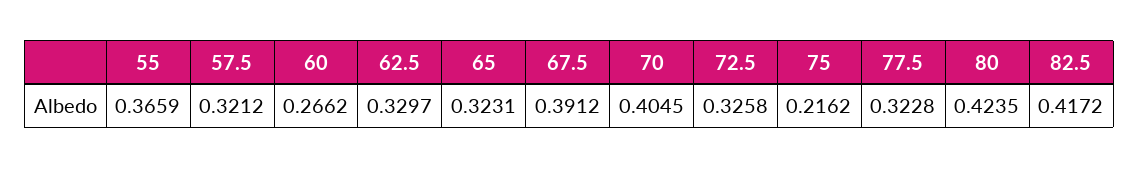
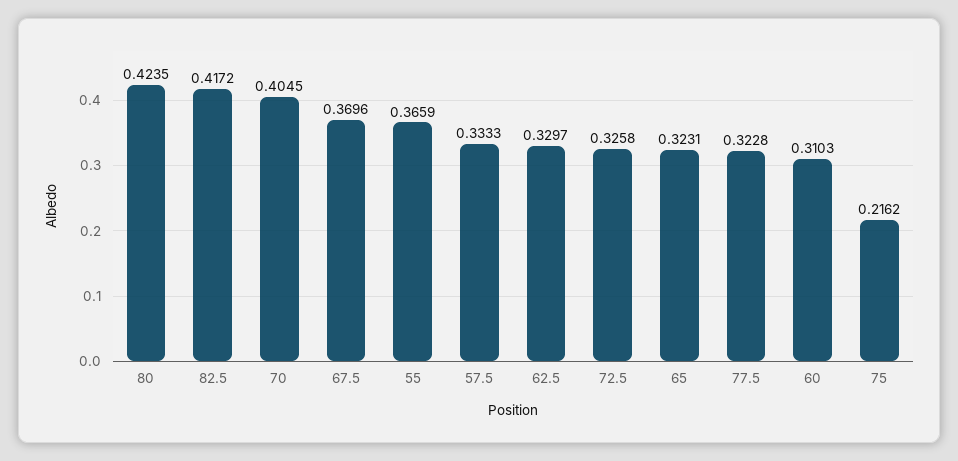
57.5: 0.3212 -> 0.3333
60: 0.2662 -> 0.3103
67.5: 0.3912 -> 0.3696

